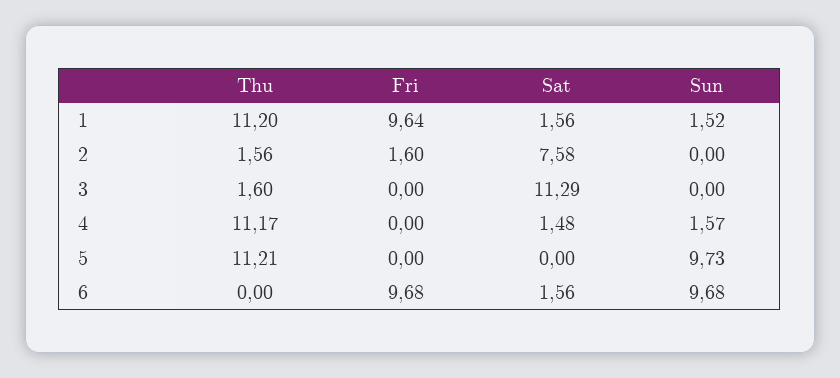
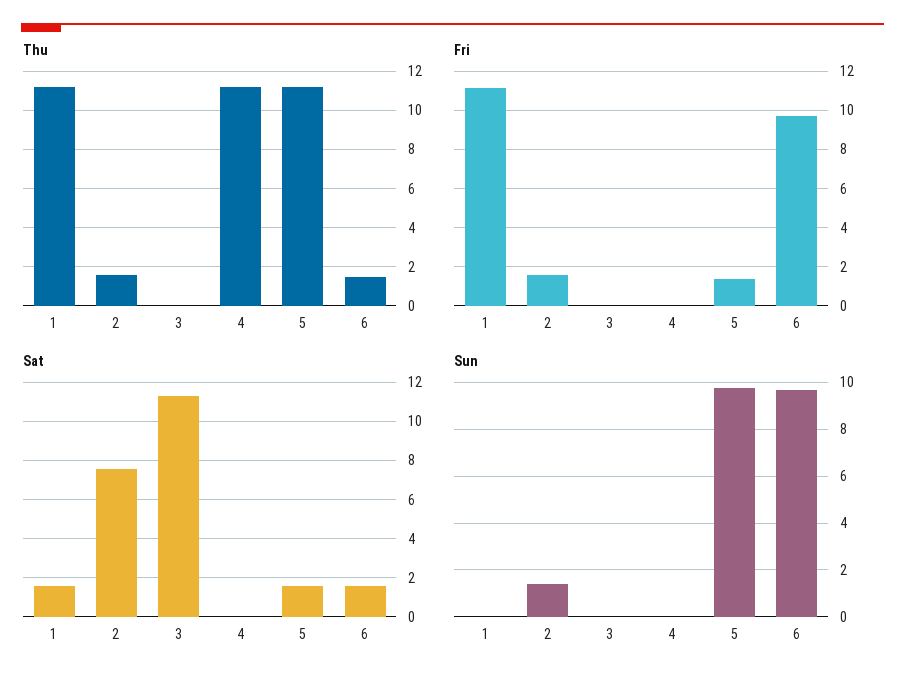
Fri, 1: 9.64 -> 11
Sun, 1: 1.52 -> 0
Sun, 2: 0 -> 1.5
Thu, 3: 1.6 -> 0
Sat, 4: 1.48 -> 0
Sun, 4: 1.57 -> 0
Fri, 5: 0 -> 1.5
Sat, 5: 0 -> 1.5
Thu, 6: 0 -> 1.5

